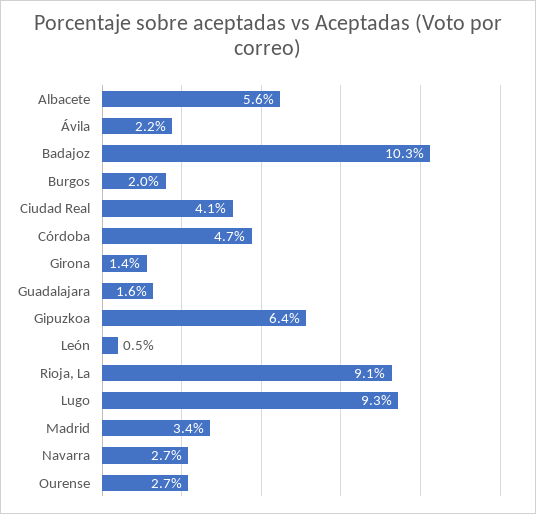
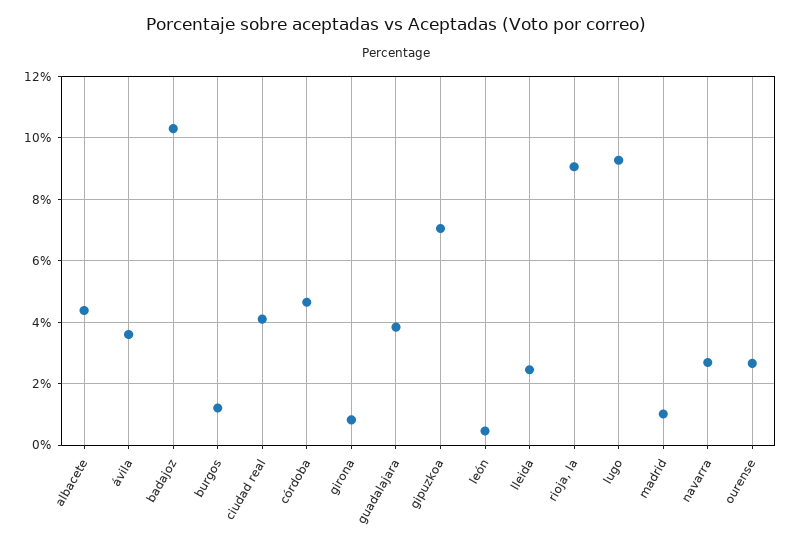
Albacete: 5.6 -> 4.4
Ávila: 2.2 -> 3.6
Burgos: 2 -> 1.2
Girona: 1.4 -> 0.8
Guadalajara: 1.6 -> 3.8
Gipuzkoa: 6.4 -> 7
Madrid: 3.4 -> 1
lleida: none -> 2.4

